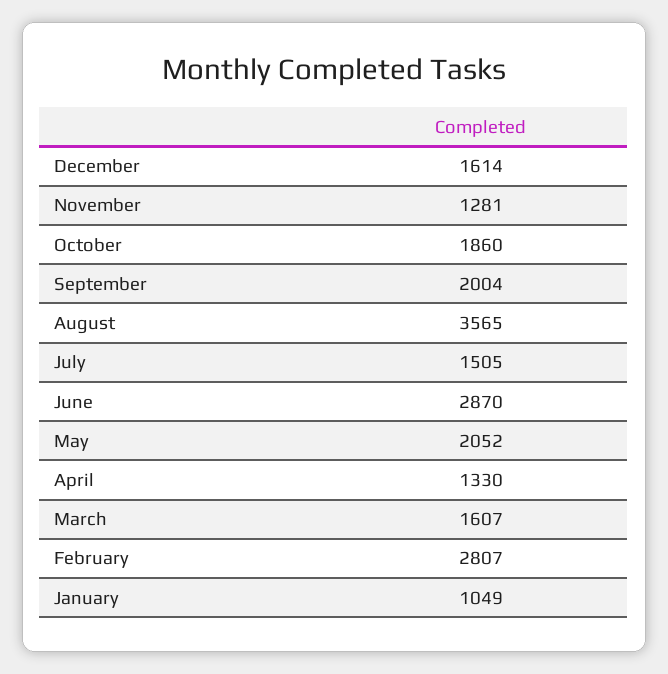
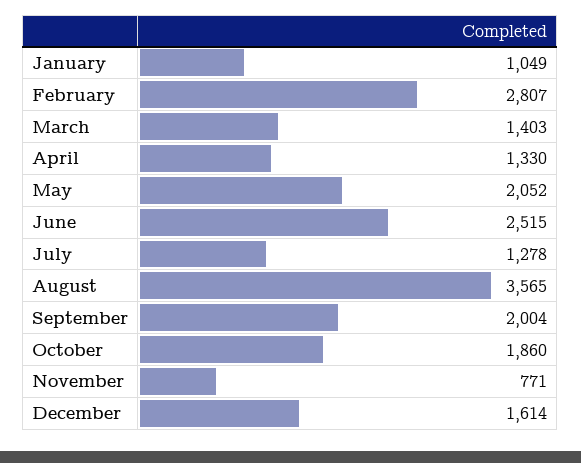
November: 1281 -> 771
July: 1505 -> 1278
June: 2870 -> 2515
March: 1607 -> 1403

